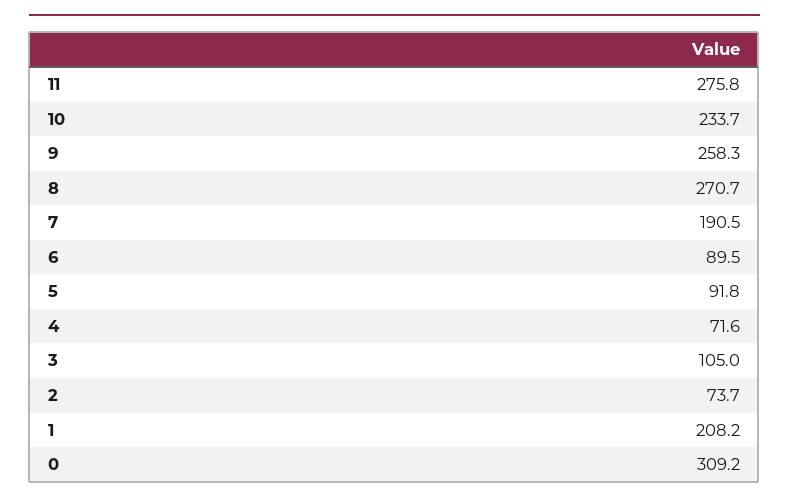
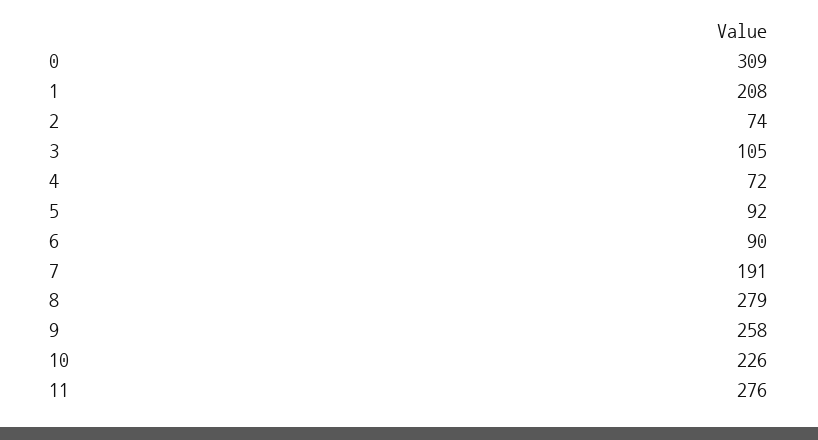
10: 233.7 -> 226
8: 270.7 -> 279

